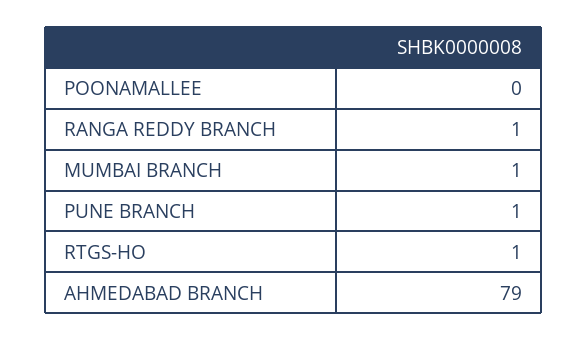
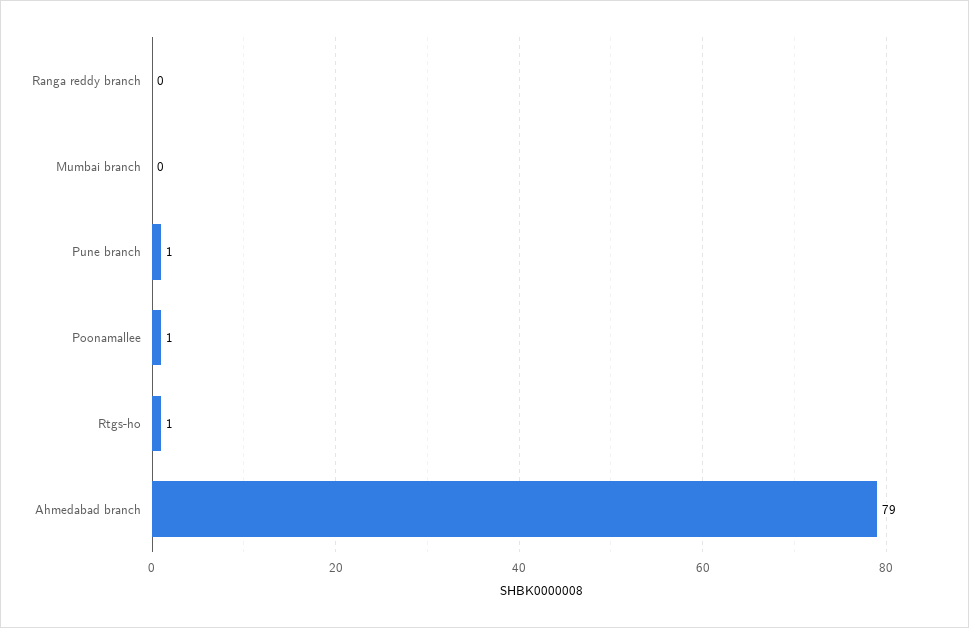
POONAMALLEE: 0 -> 1
RANGA REDDY BRANCH: 1 -> 0
MUMBAI BRANCH: 1 -> 0

